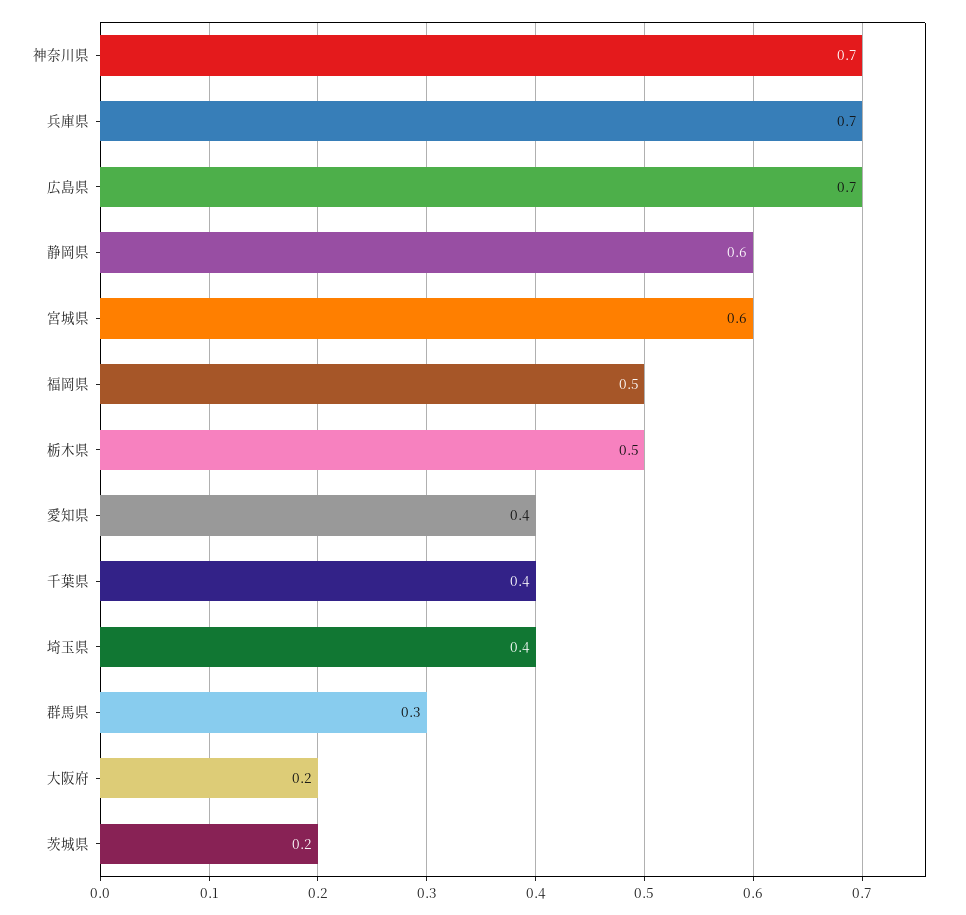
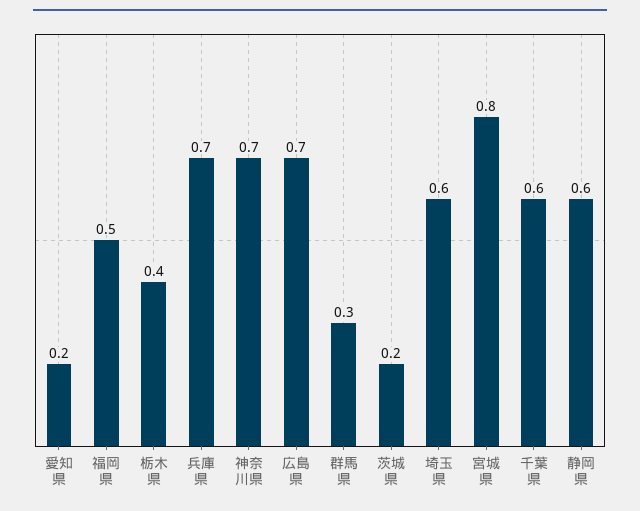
宮城県: 0.6 -> 0.8
栃木県: 0.5 -> 0.4
愛知県: 0.4 -> 0.2
千葉県: 0.4 -> 0.6
埼玉県: 0.4 -> 0.6
大阪府: 0.2 -> none

